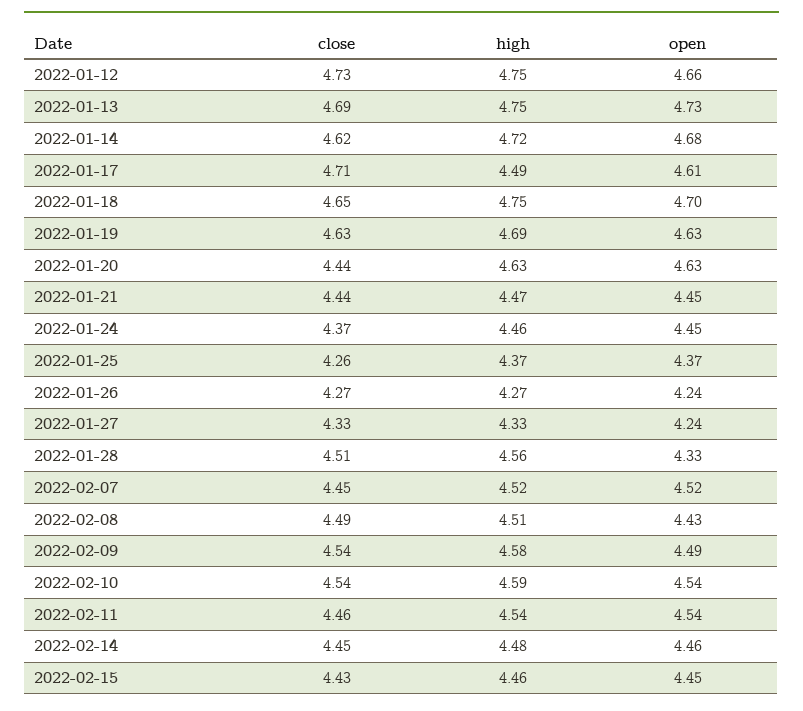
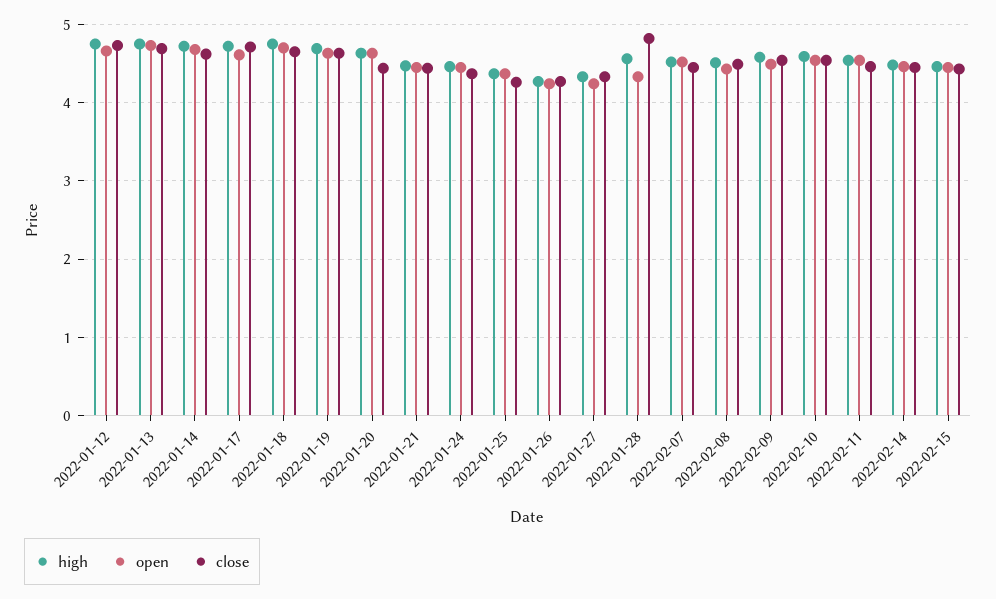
high, 2022-01-17: 4.49 -> 4.7
close, 2022-01-28: 4.51 -> 4.8

